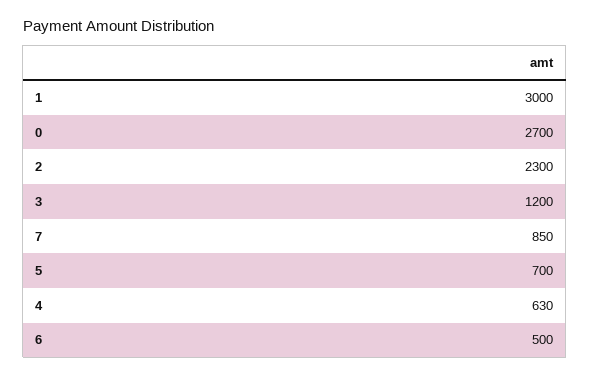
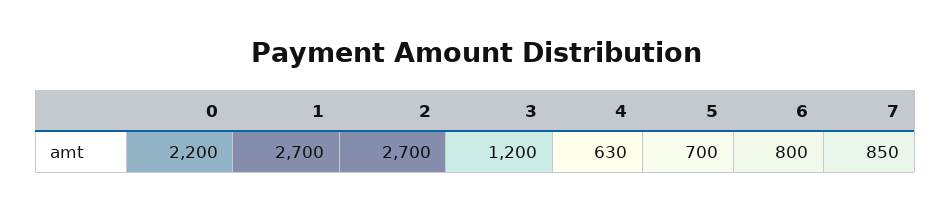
1: 3000 -> 2700
0: 2700 -> 2200
2: 2300 -> 2700
6: 500 -> 800

